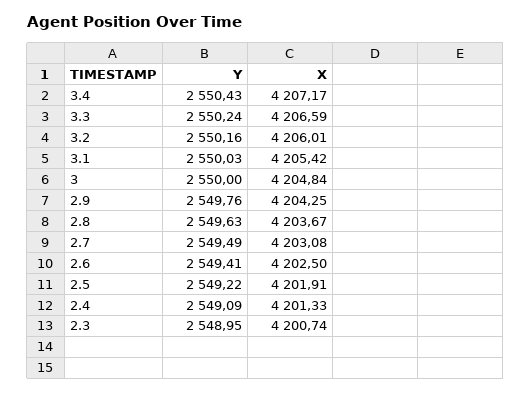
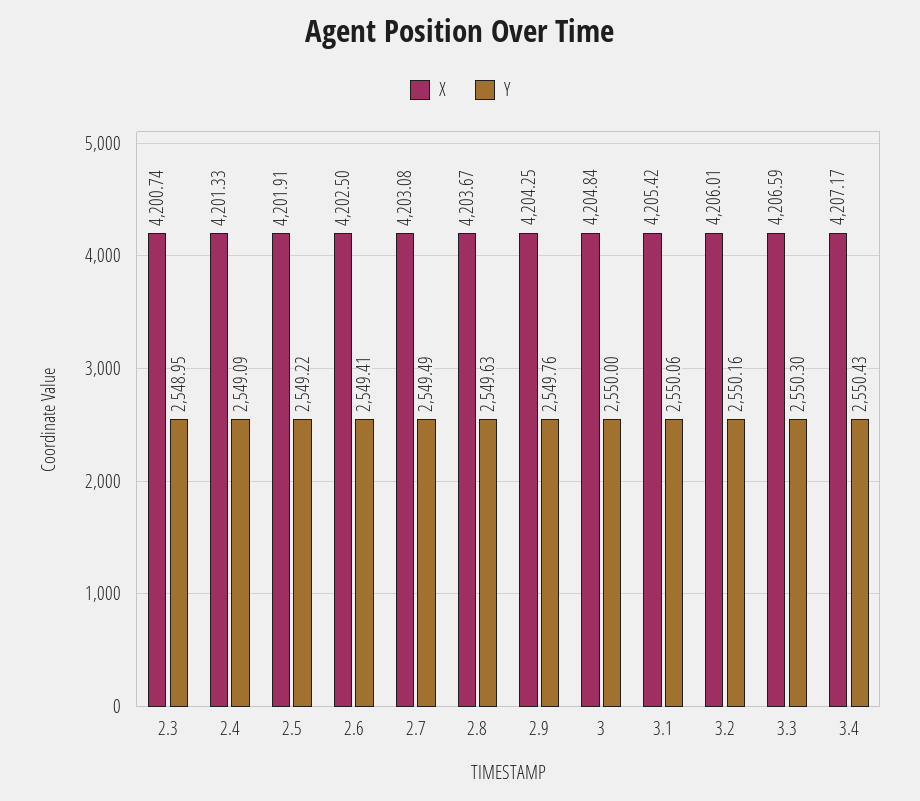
Y, 3.3: 2550.24 -> 2550.3
Y, 3.1: 2550.03 -> 2550.06

